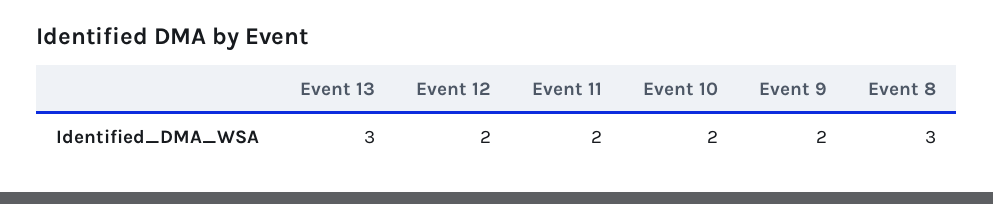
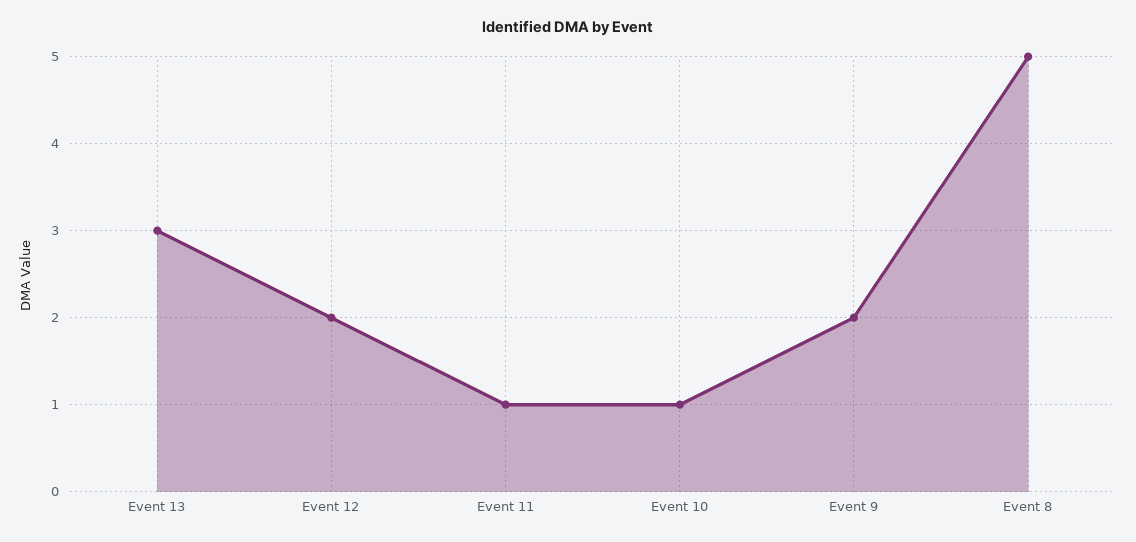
Event 11: 2 -> 1
Event 10: 2 -> 1
Event 8: 3 -> 5

